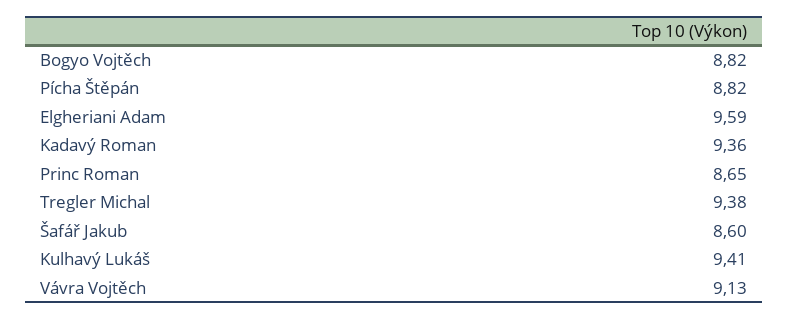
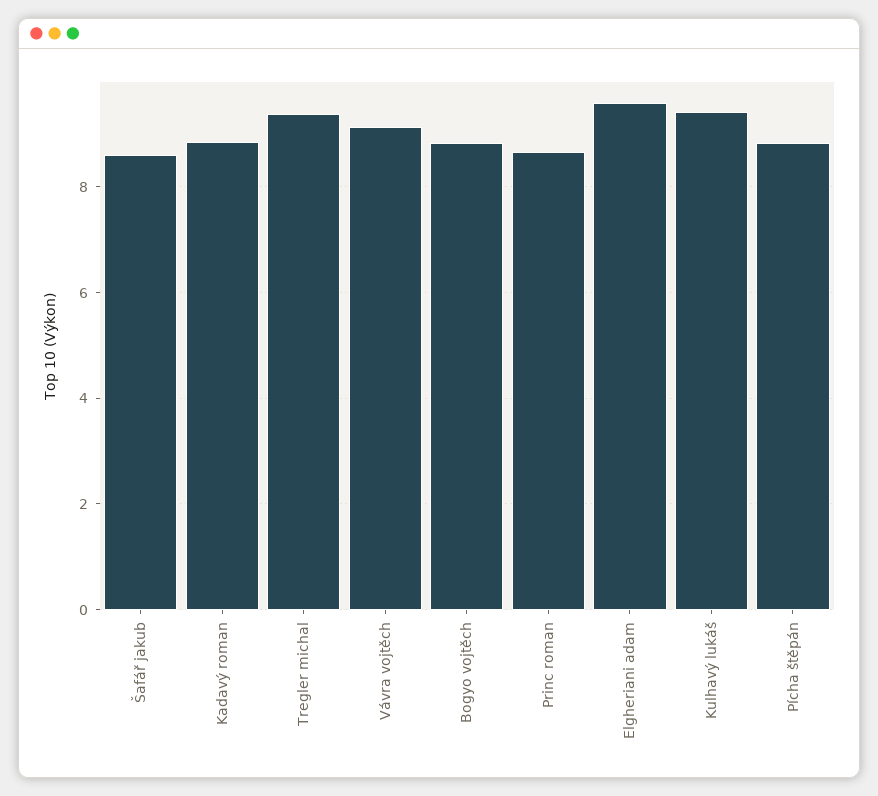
Kadavý Roman: 9.36 -> 8.8

